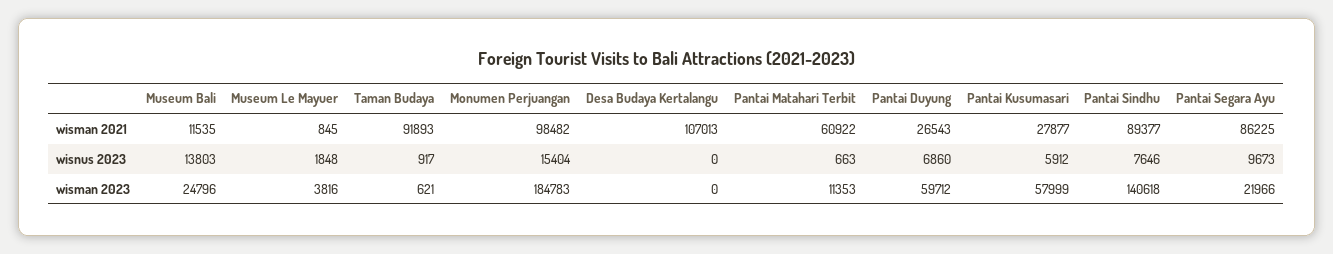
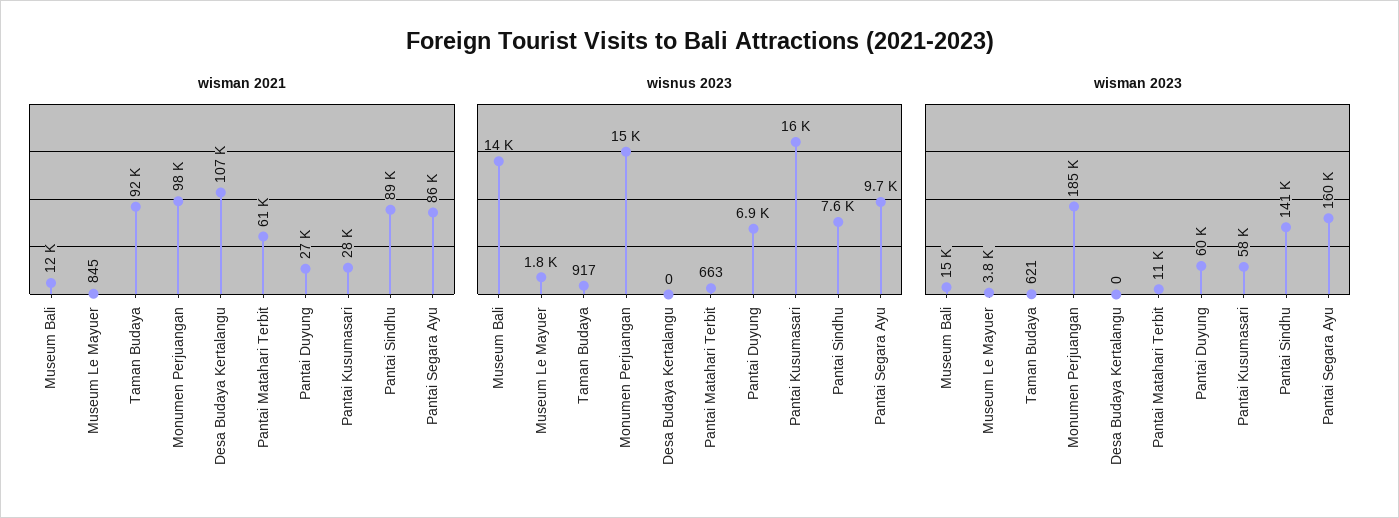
wisnus 2023, Pantai Kusumasari: 5912 -> 16000
wisman 2023, Museum Bali: 24796 -> 15000
wisman 2023, Pantai Segara Ayu: 21966 -> 160000

